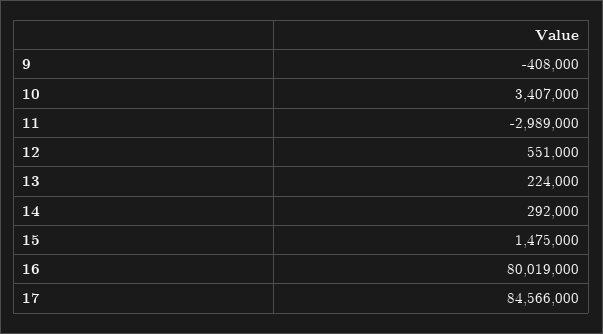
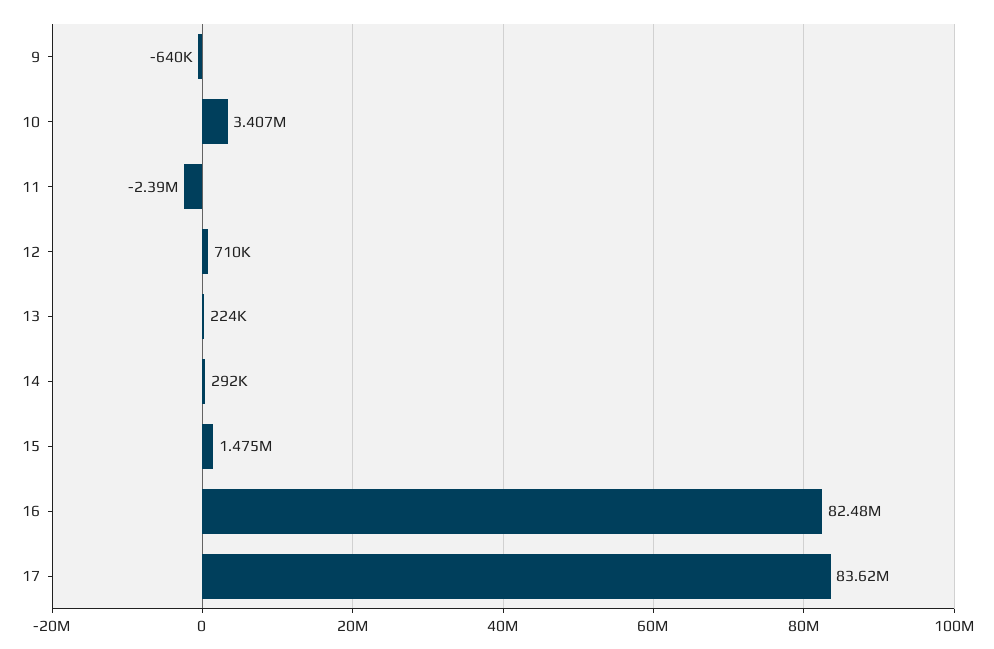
9: -408000 -> -640000
11: -2989000 -> -2390000
12: 551000 -> 710000
16: 80019000 -> 82480000
17: 84566000 -> 83620000

